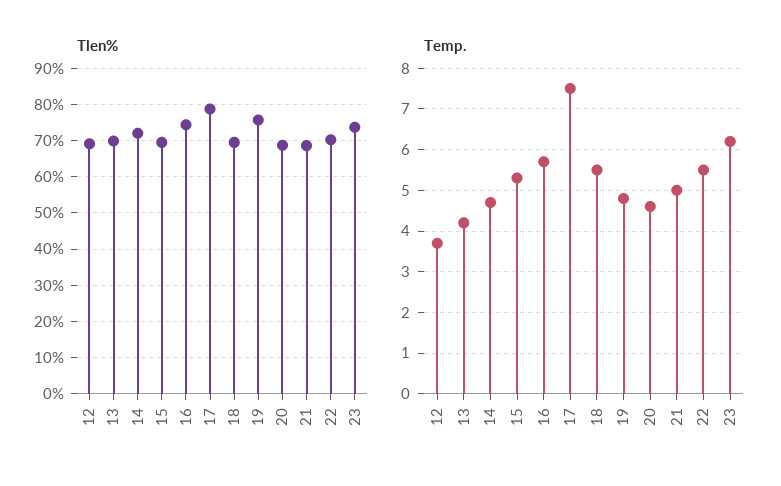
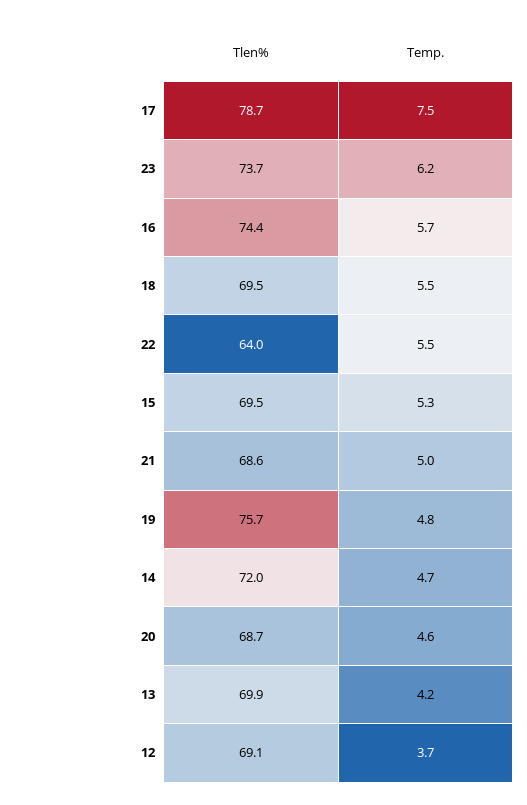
Tlen%, 22: 70 -> 64

